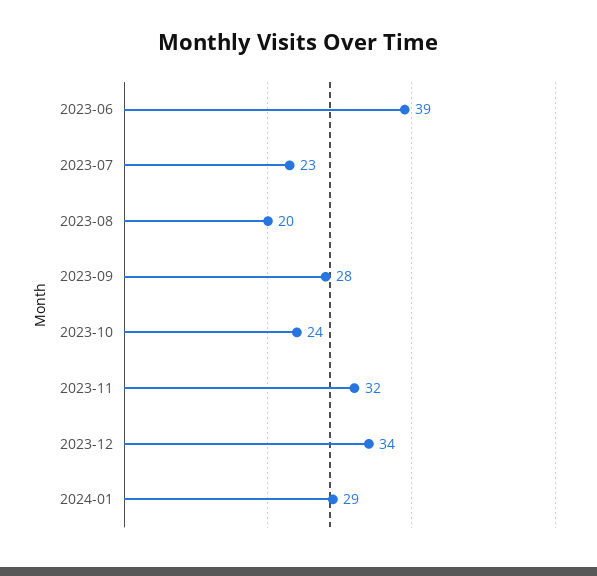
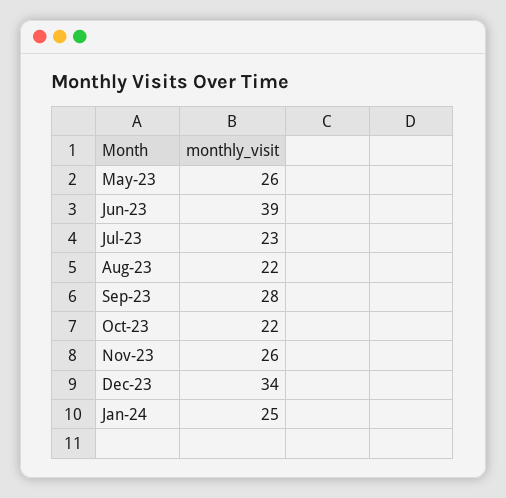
2023-08: 20 -> 22
2023-10: 24 -> 22
2023-11: 32 -> 26
2024-01: 29 -> 25
May-23: none -> 26

